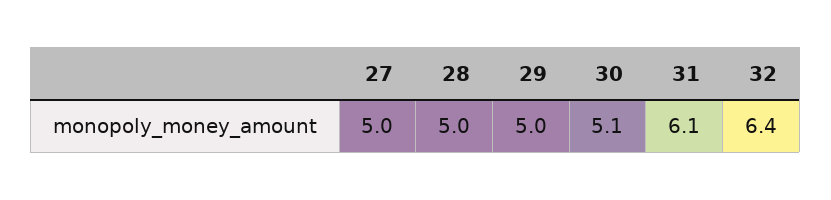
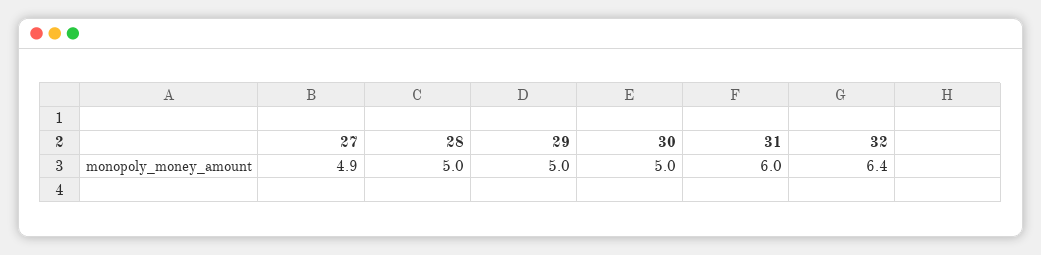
27: 5 -> 4.9
30: 5.1 -> 5
31: 6.1 -> 6

